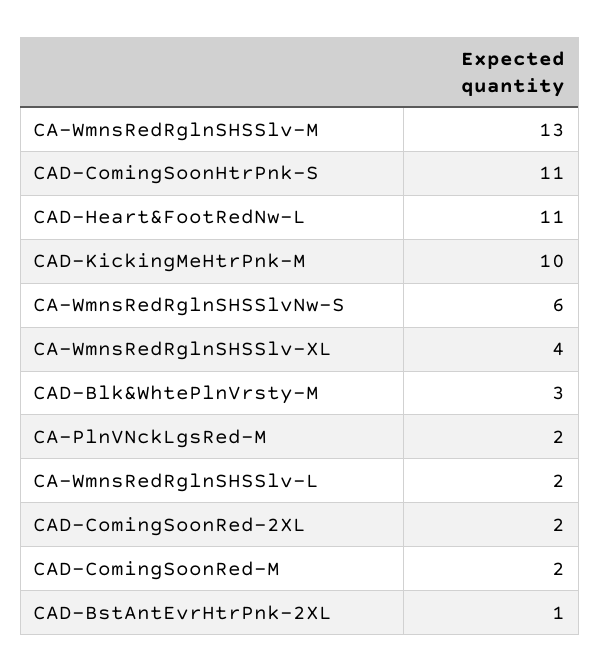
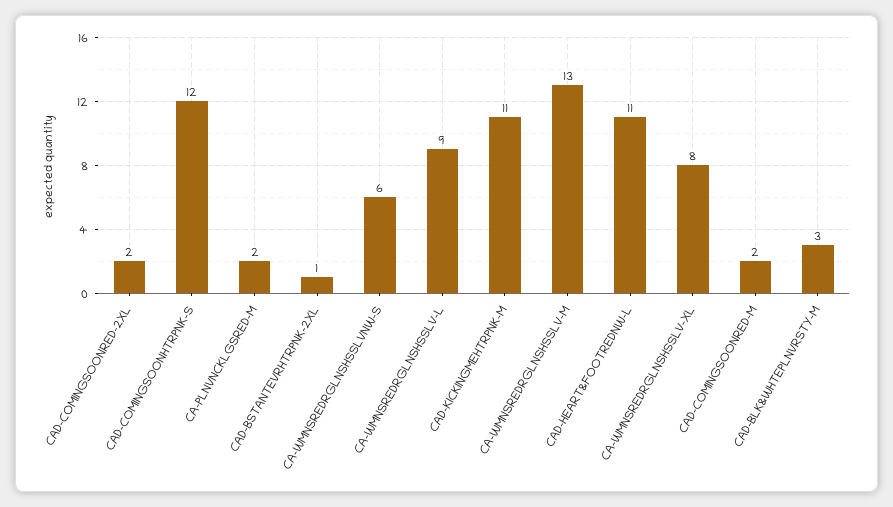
CAD-ComingSoonHtrPnk-S: 11 -> 12
CAD-KickingMeHtrPnk-M: 10 -> 11
CA-WmnsRedRglnSHSSlv-XL: 4 -> 8
CA-WmnsRedRglnSHSSlv-L: 2 -> 9

